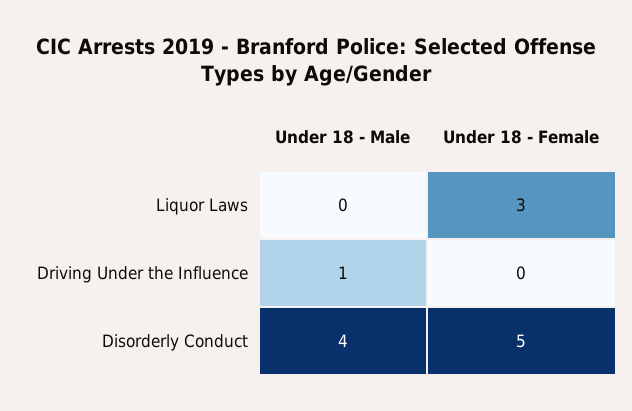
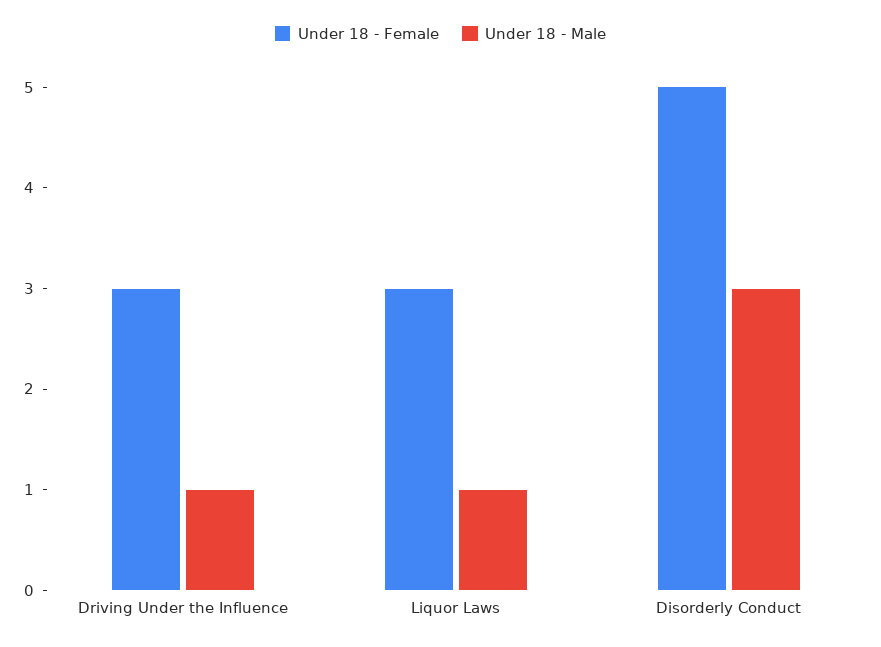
Under 18 - Male, Liquor Laws: 0 -> 1
Under 18 - Female, Driving Under the Influence: 0 -> 3
Under 18 - Male, Disorderly Conduct: 4 -> 3

